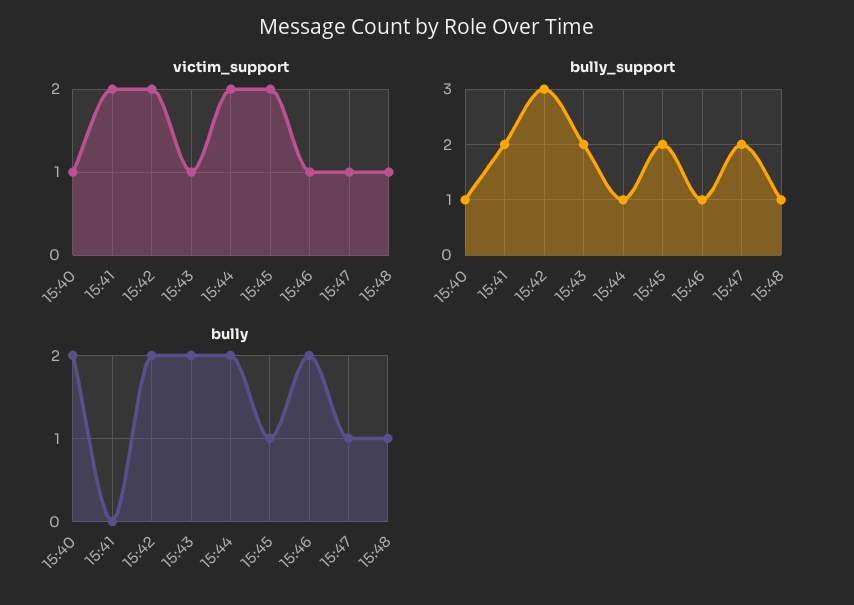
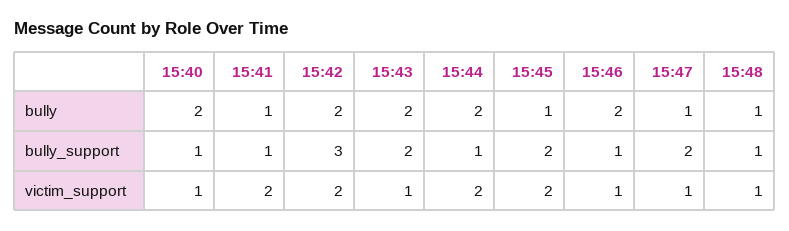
bully_support, 15:41: 2 -> 1
bully, 15:41: 0 -> 1

